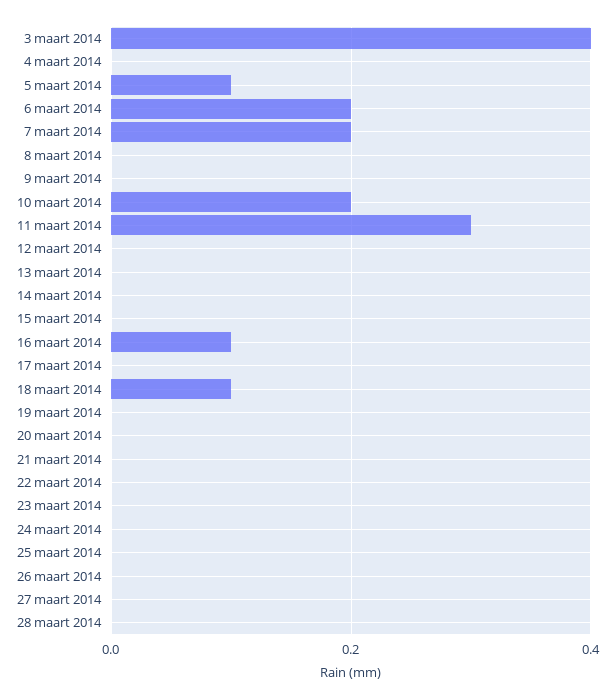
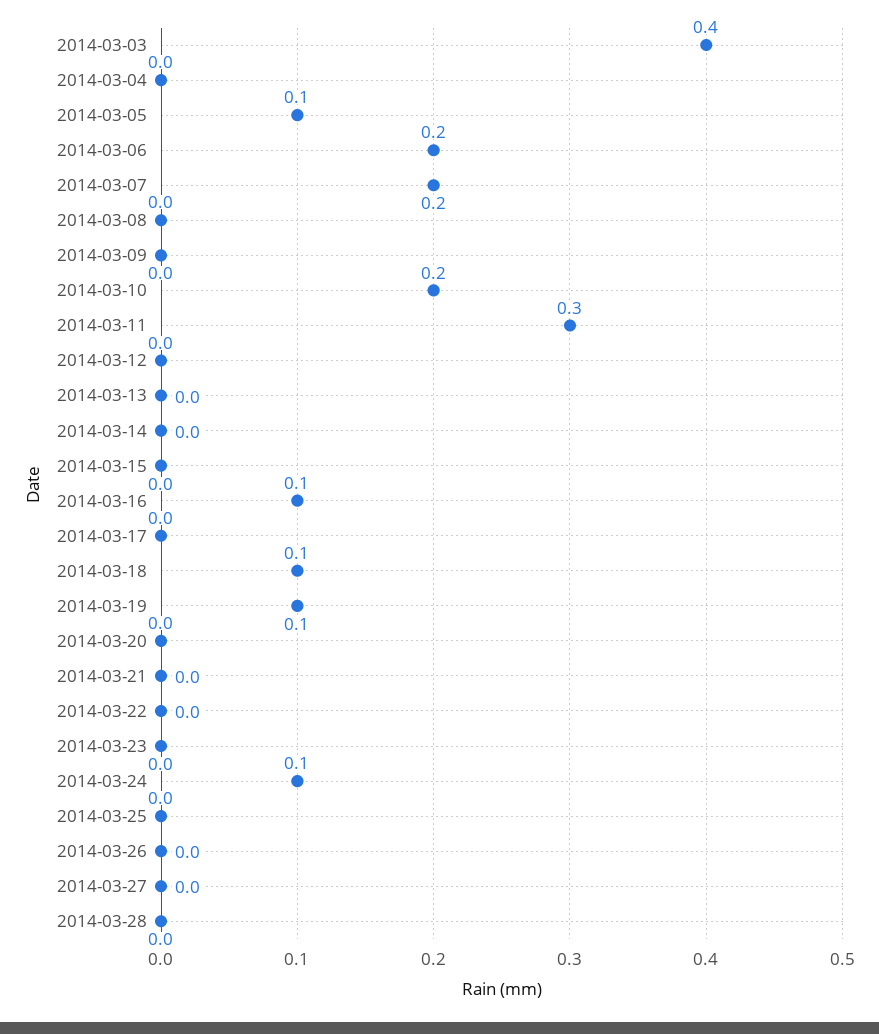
19 maart 2014: 0 -> 0.1
24 maart 2014: 0 -> 0.1

